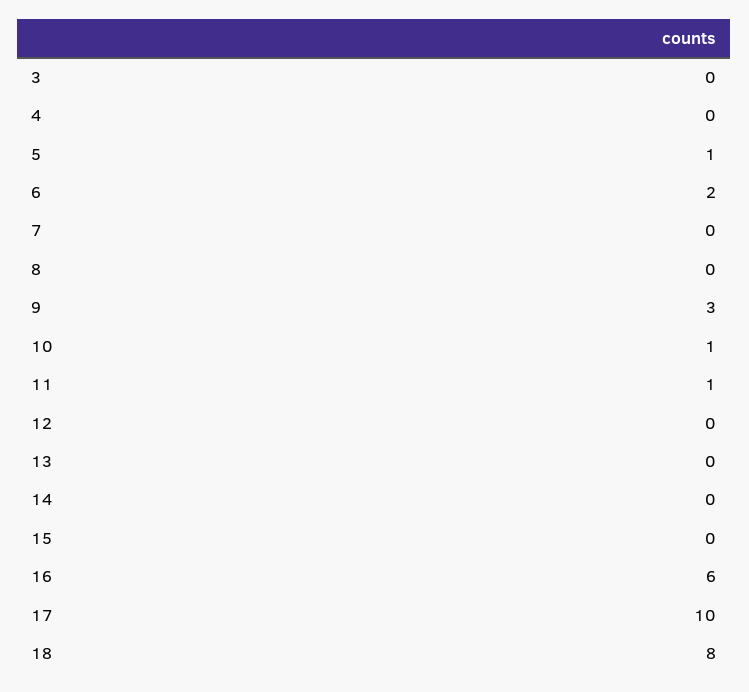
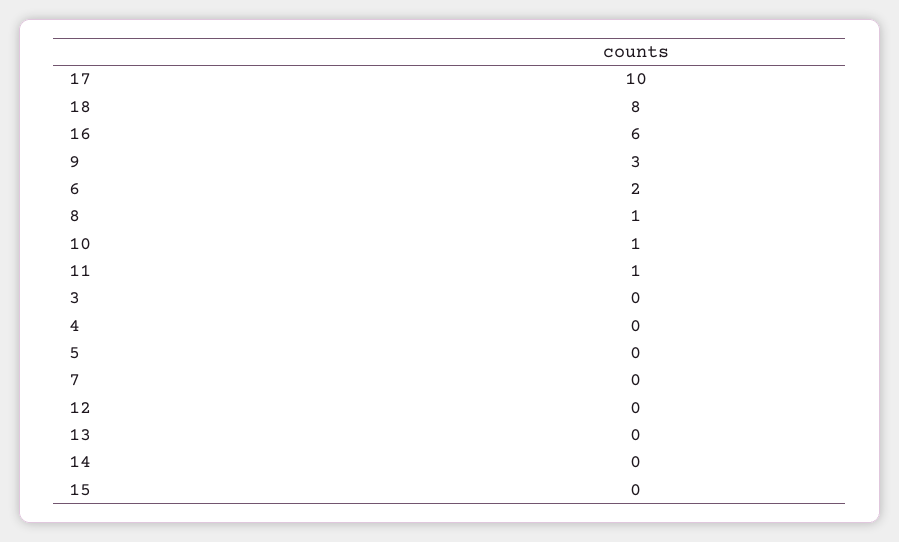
5: 1 -> 0
8: 0 -> 1

